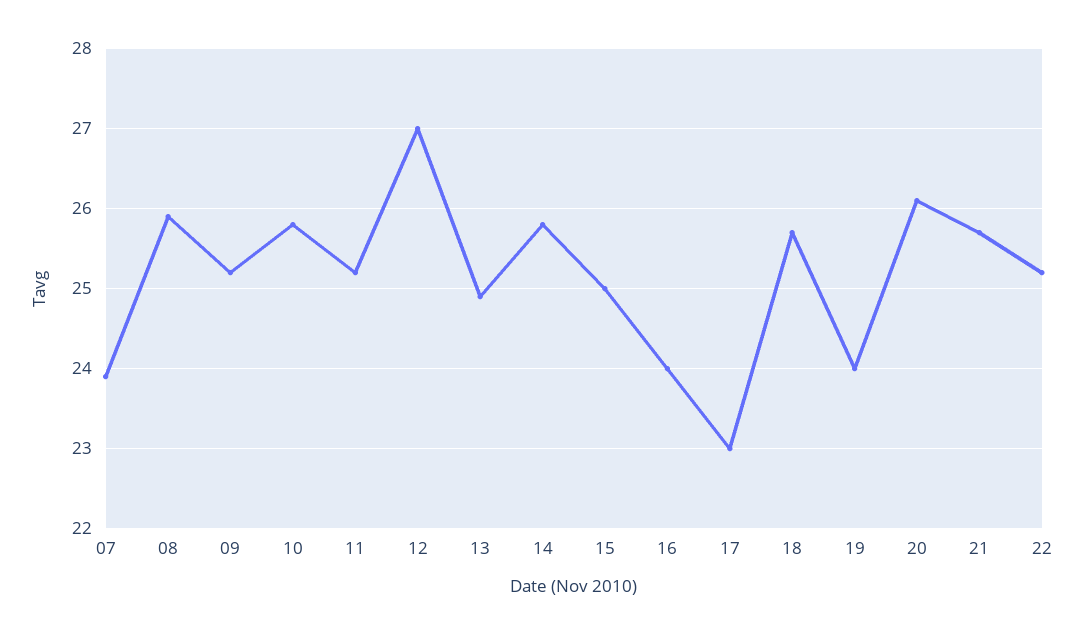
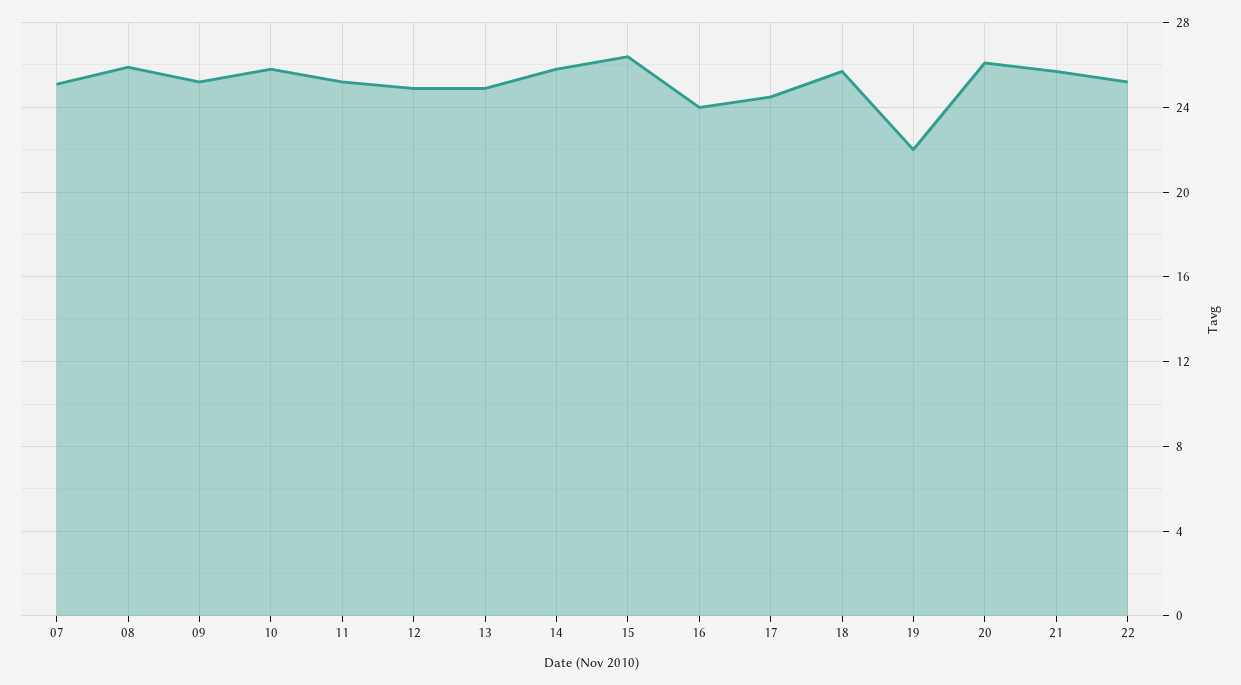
07: 23.9 -> 25
12: 27 -> 25
15: 25 -> 26.5
17: 23 -> 24.5
19: 24 -> 22

